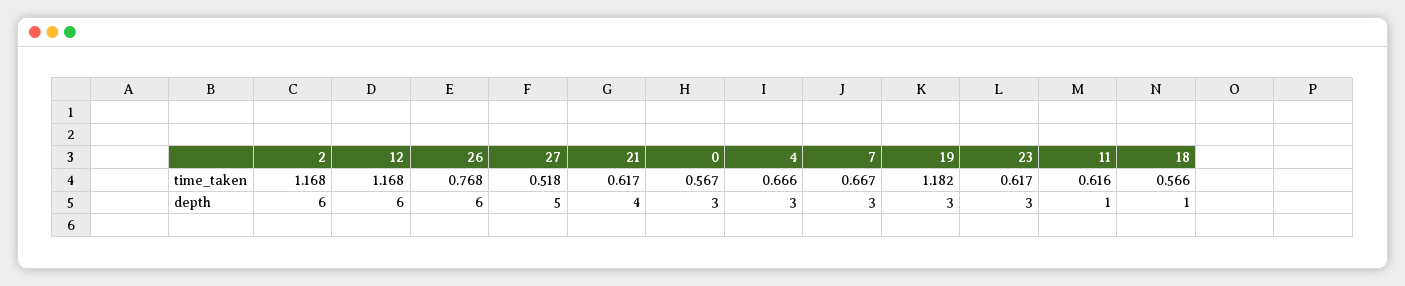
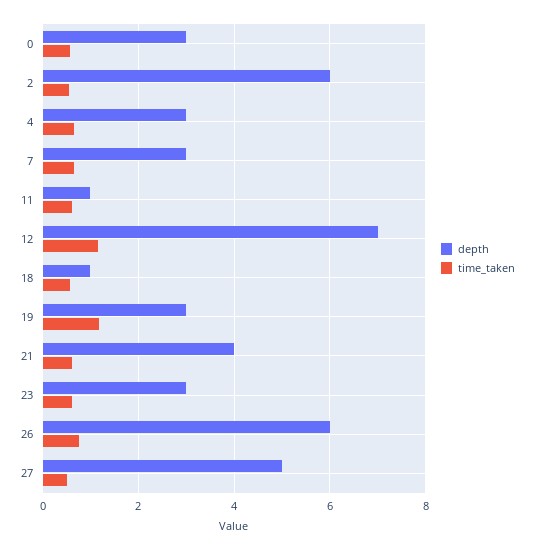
time_taken, 2: 1.168 -> 0.6
depth, 12: 6 -> 7

